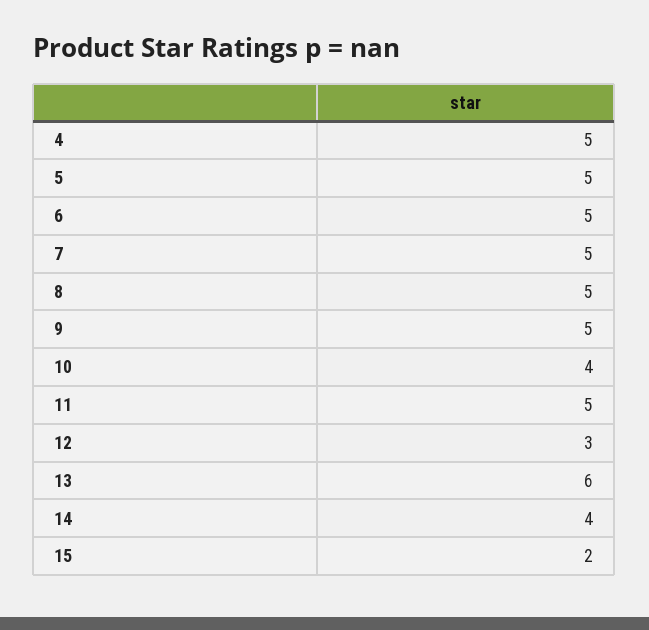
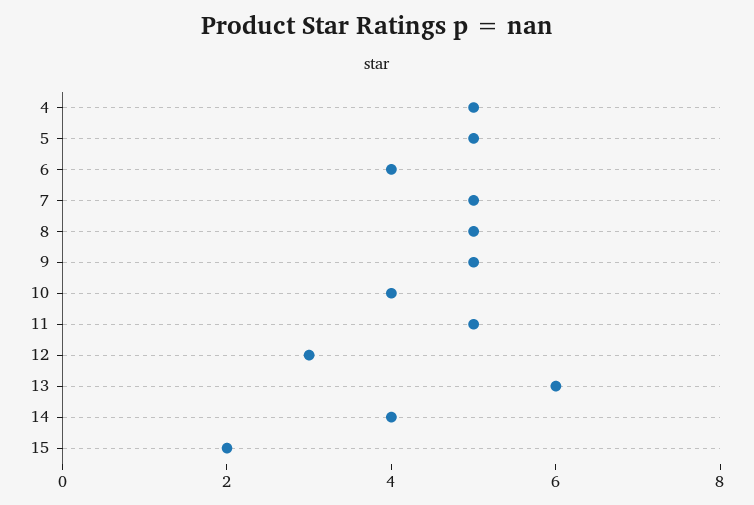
6: 5 -> 4

